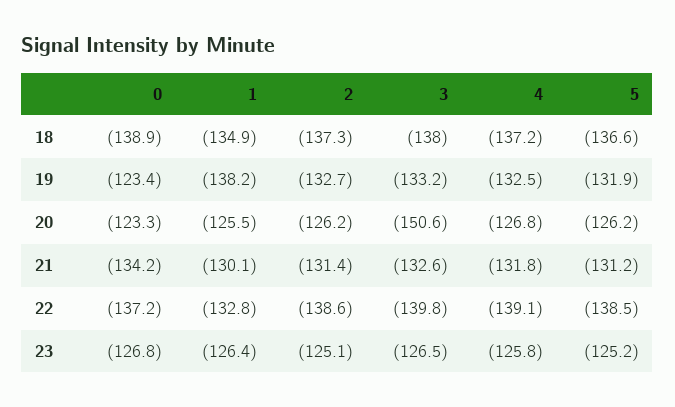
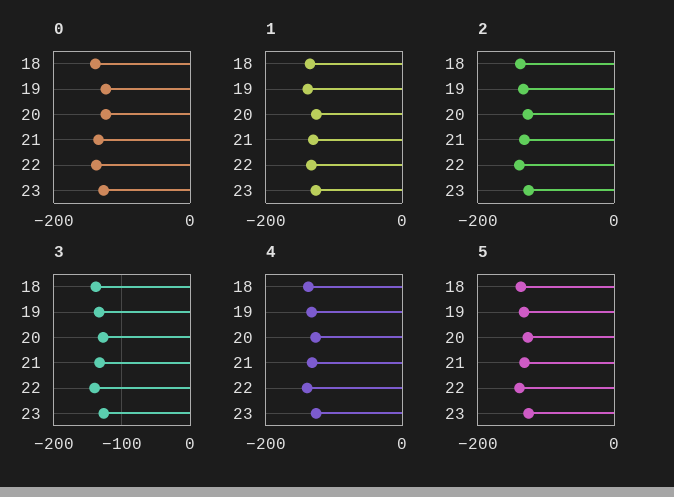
3, 20: -150.6 -> -130

